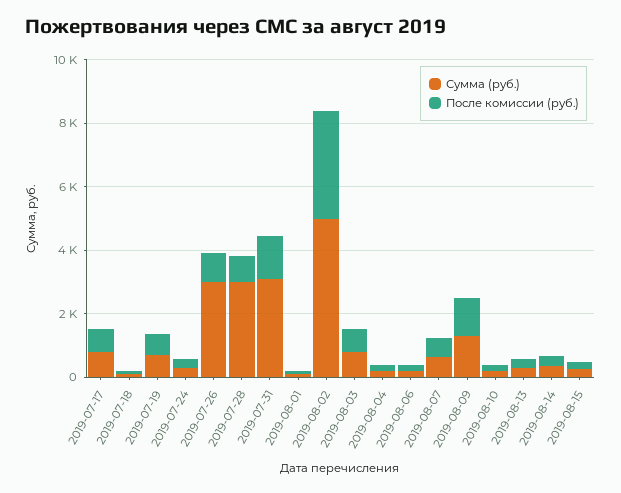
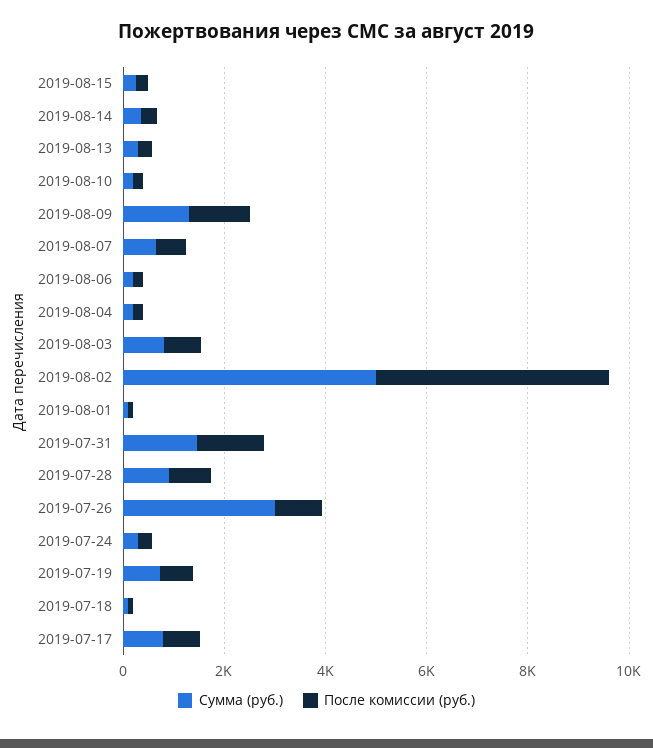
Сумма (руб.), 2019-07-28: 3000 -> 1000
Сумма (руб.), 2019-07-31: 3000 -> 1500
После комиссии (руб.), 2019-08-02: 3500 -> 4500

